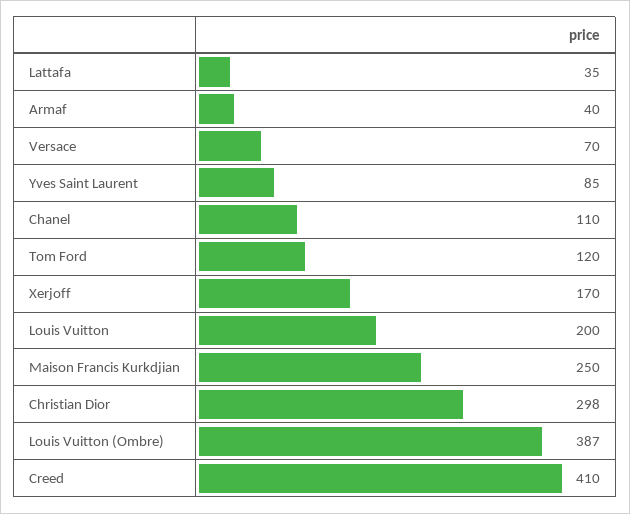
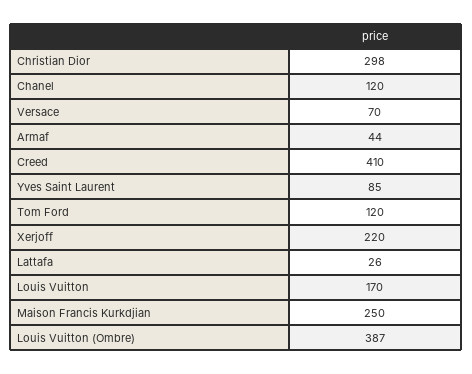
Lattafa: 35 -> 26
Armaf: 40 -> 44
Chanel: 110 -> 120
Xerjoff: 170 -> 220
Louis Vuitton: 200 -> 170

